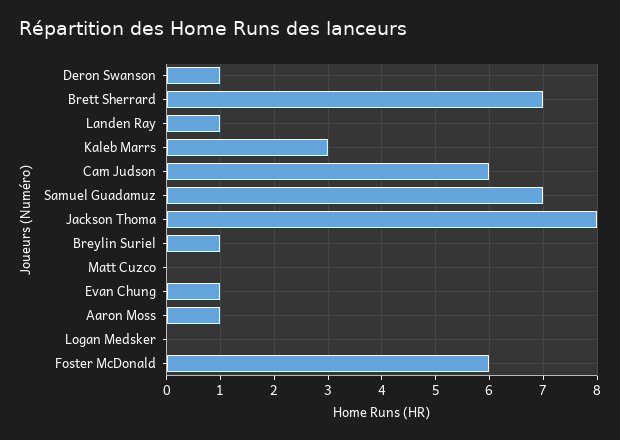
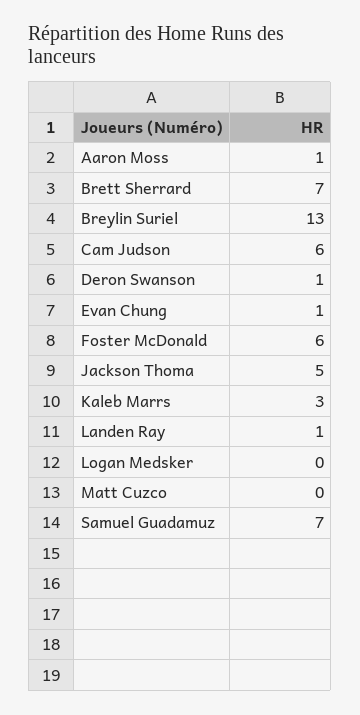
Jackson Thoma: 8 -> 5
Breylin Suriel: 1 -> 13

